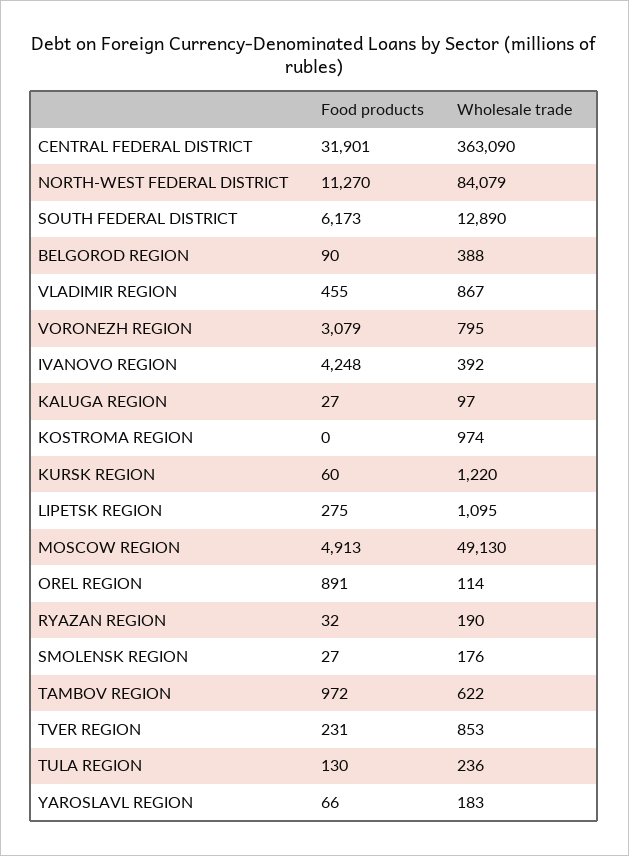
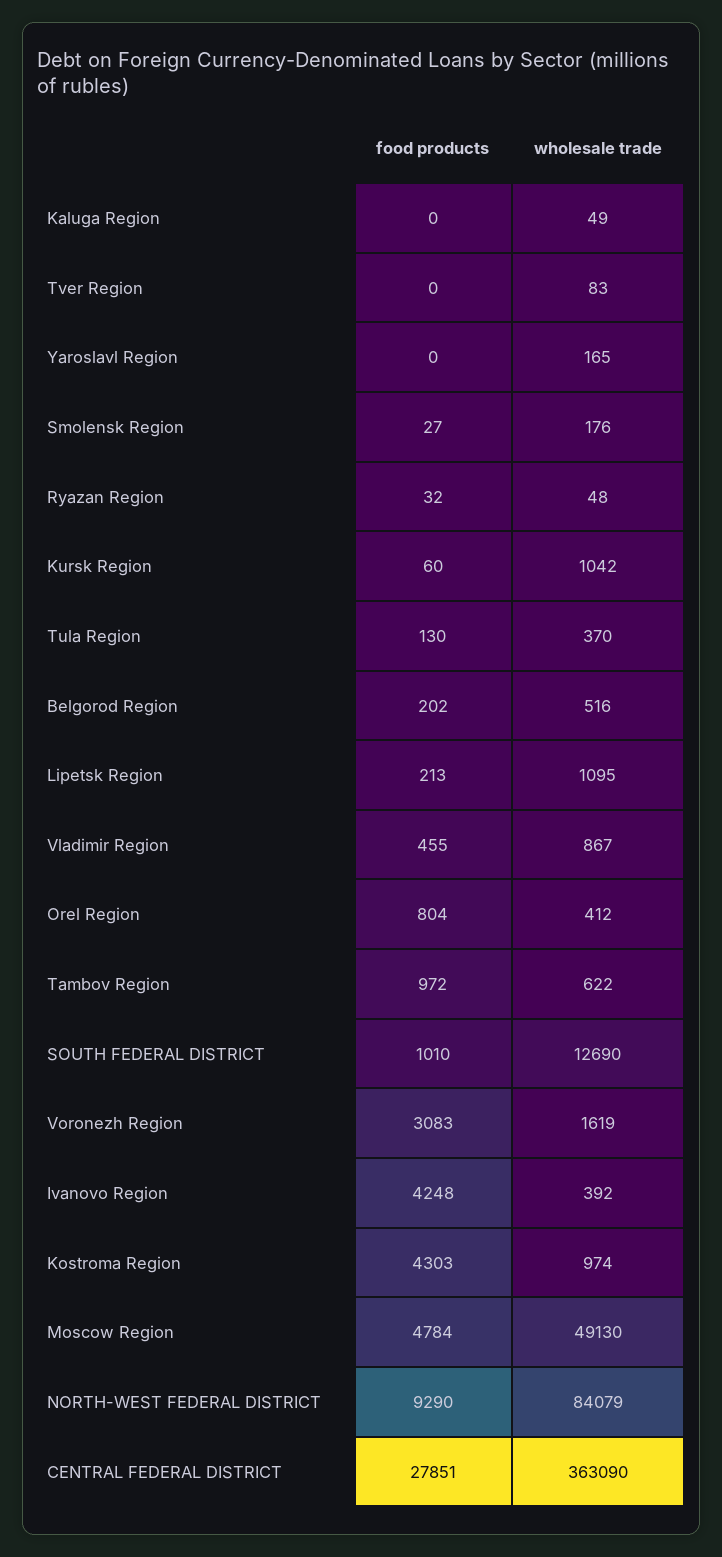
Food products, CENTRAL FEDERAL DISTRICT: 31901 -> 27851
Food products, NORTH-WEST FEDERAL DISTRICT: 11270 -> 9290
Food products, SOUTH FEDERAL DISTRICT: 6173 -> 1010
Wholesale trade, SOUTH FEDERAL DISTRICT: 12890 -> 12690
Food products, BELGOROD REGION: 90 -> 202
Wholesale trade, BELGOROD REGION: 388 -> 516
Food products, VORONEZH REGION: 3079 -> 3083
Wholesale trade, VORONEZH REGION: 795 -> 1619
Food products, KALUGA REGION: 27 -> 0
Wholesale trade, KALUGA REGION: 97 -> 49
Food products, KOSTROMA REGION: 0 -> 4303
Wholesale trade, KURSK REGION: 1220 -> 1042
Food products, LIPETSK REGION: 275 -> 213
Food products, MOSCOW REGION: 4913 -> 4784
Food products, OREL REGION: 891 -> 804
Wholesale trade, OREL REGION: 114 -> 412
Wholesale trade, RYAZAN REGION: 190 -> 48
Food products, TVER REGION: 231 -> 0
Wholesale trade, TVER REGION: 853 -> 83
Wholesale trade, TULA REGION: 236 -> 370
Food products, YAROSLAVL REGION: 66 -> 0
Wholesale trade, YAROSLAVL REGION: 183 -> 165

